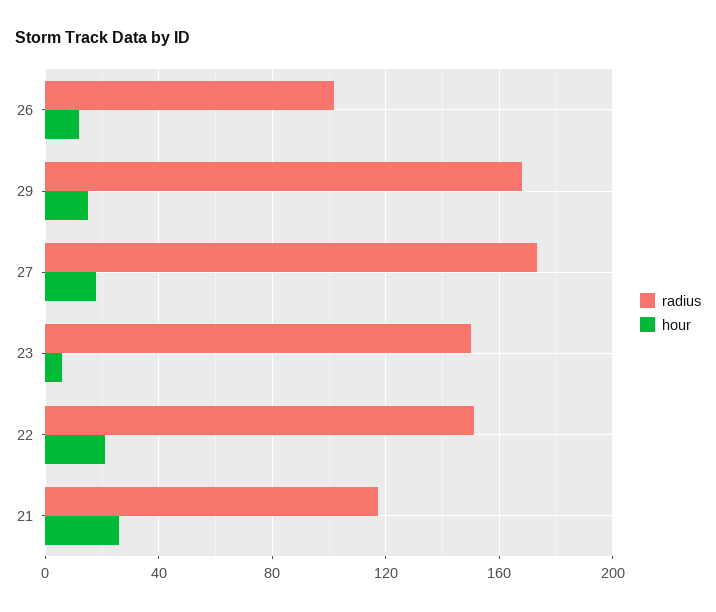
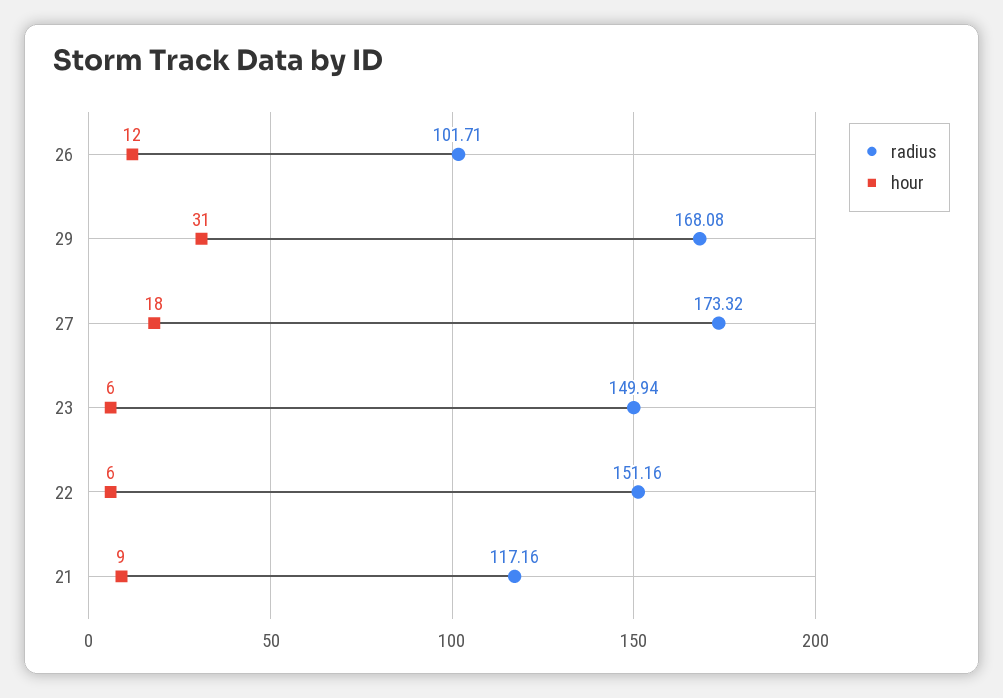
hour, 29: 15 -> 31
hour, 22: 20 -> 6
hour, 21: 25 -> 9

